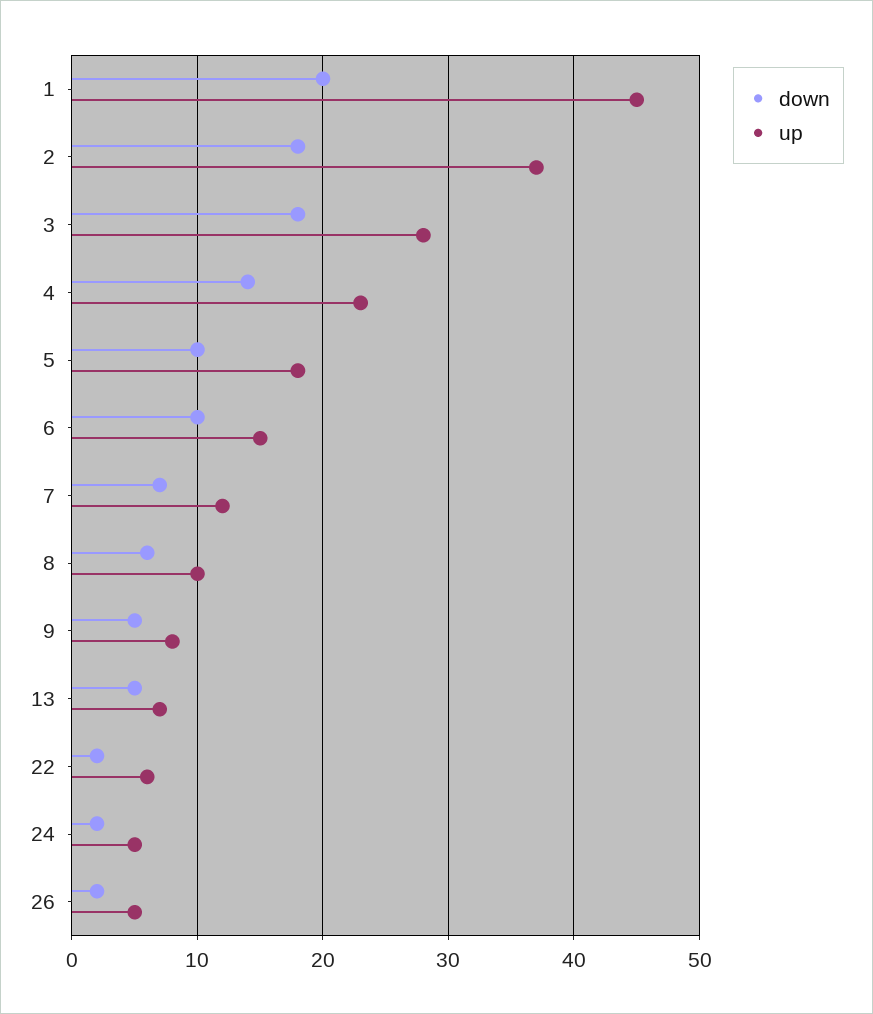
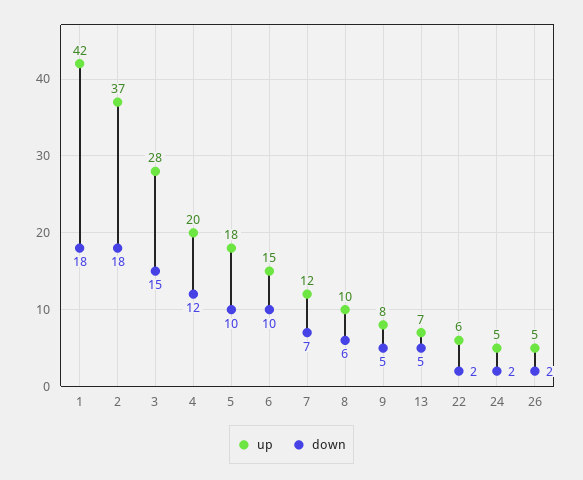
down, 1: 20 -> 18
up, 1: 45 -> 42
down, 3: 18 -> 15
down, 4: 14 -> 12
up, 4: 23 -> 20

